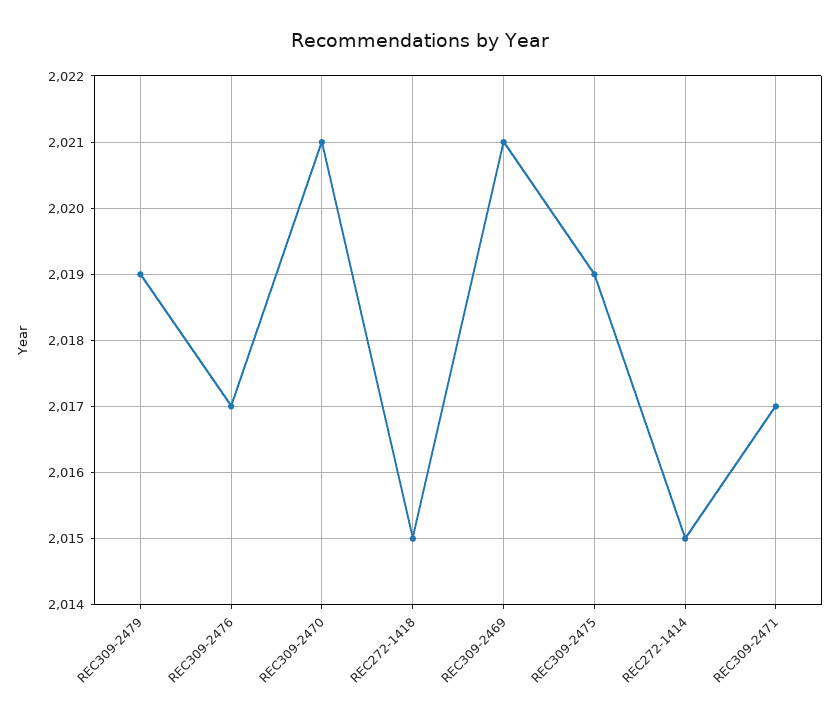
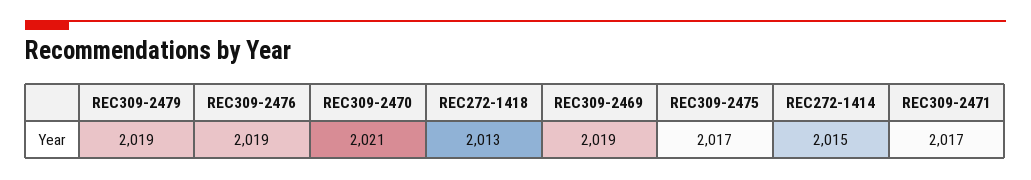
REC309-2476: 2017 -> 2019
REC272-1418: 2015 -> 2013
REC309-2469: 2021 -> 2019
REC309-2475: 2019 -> 2017

